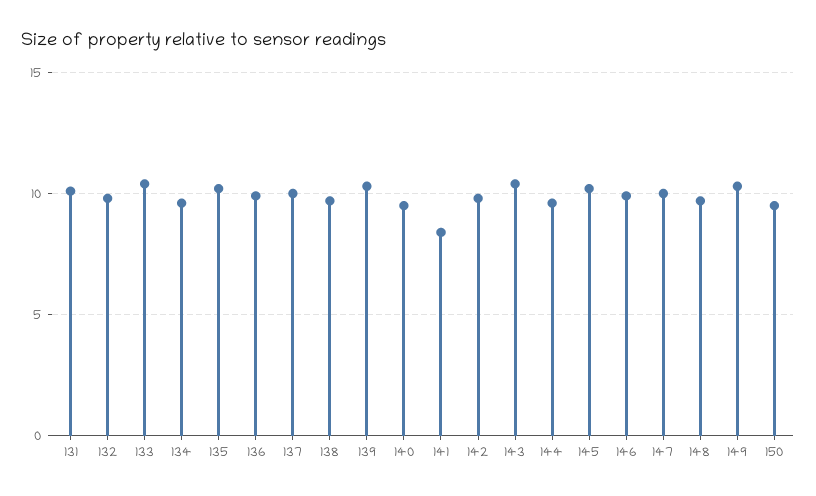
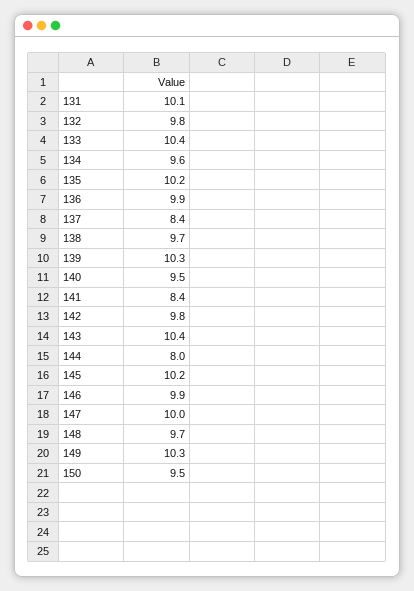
137: 10 -> 8.4
144: 9.5 -> 8

